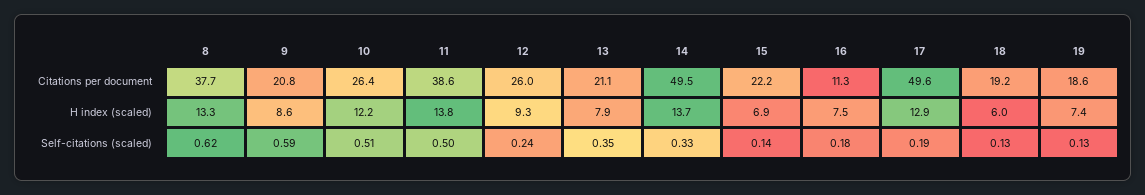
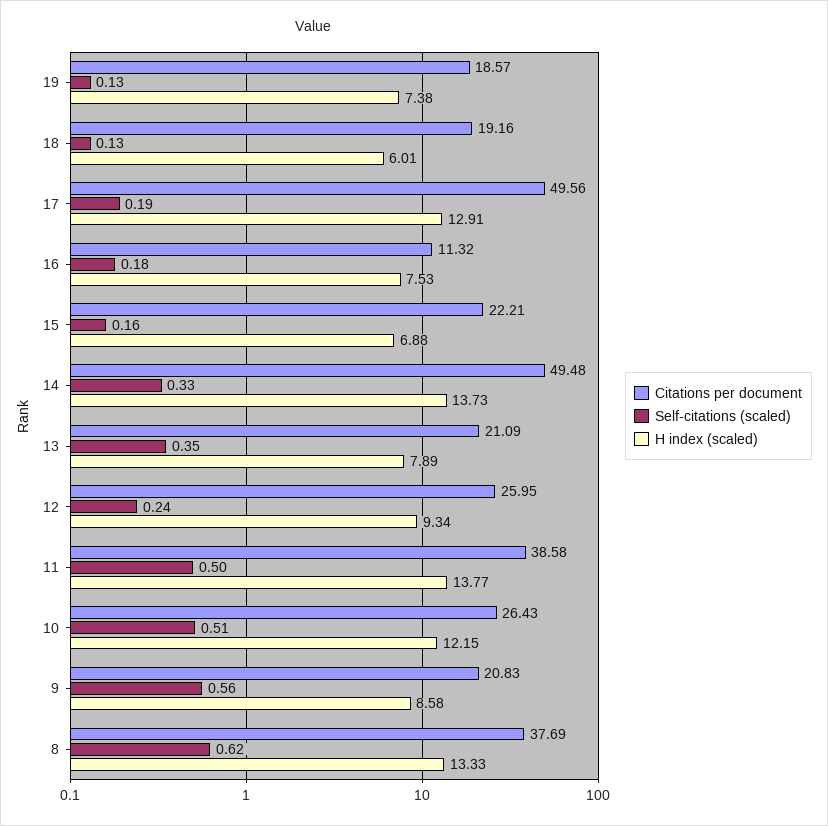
Self-citations (scaled), 9: 0.59 -> 0.56
Self-citations (scaled), 15: 0.14 -> 0.16

